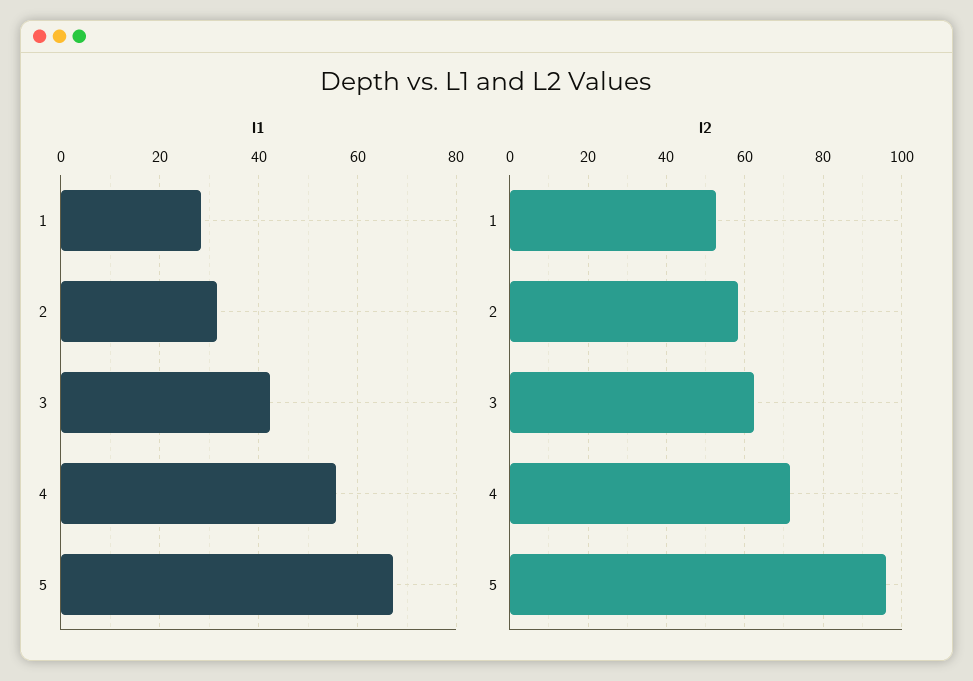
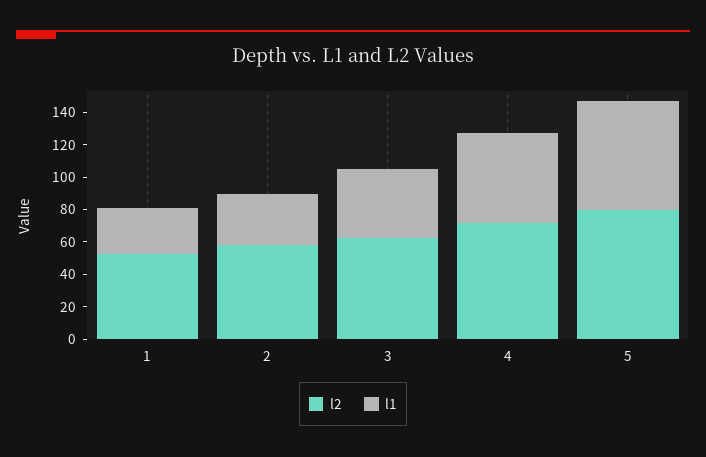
l2, 5: 96 -> 80

